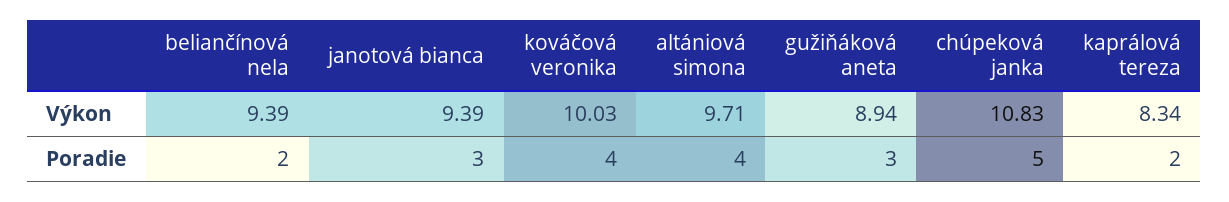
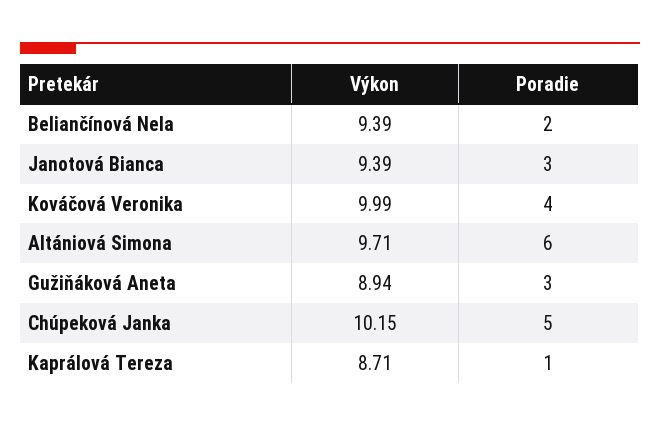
kováčová veronika, Výkon: 10.03 -> 9.99
chúpeková janka, Výkon: 10.83 -> 10.15
kaprálová tereza, Výkon: 8.34 -> 8.71
altániová simona, Poradie: 4 -> 6
kaprálová tereza, Poradie: 2 -> 1

